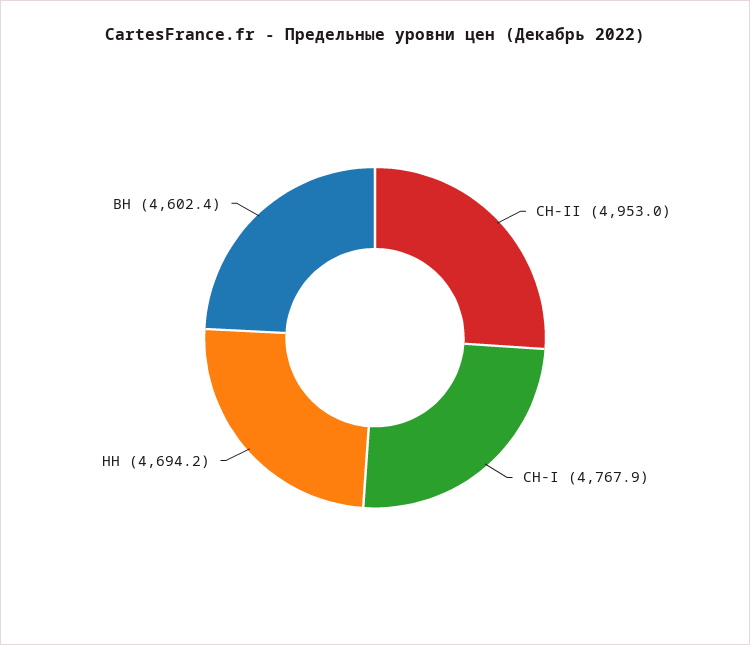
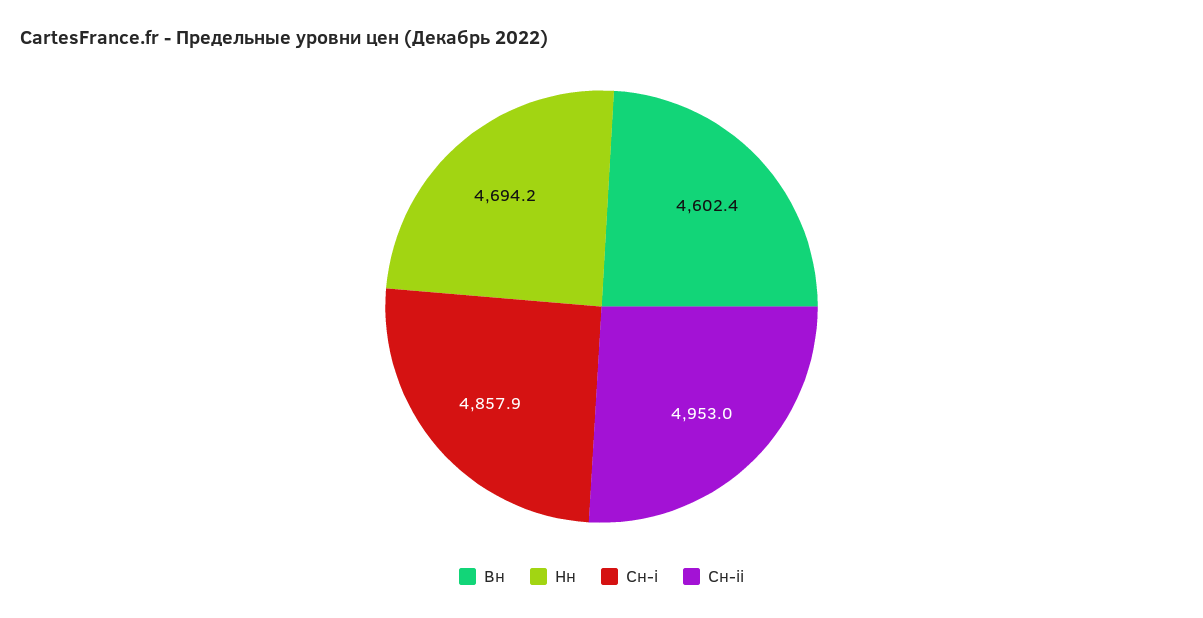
СН-I: 4767.9 -> 4857.9

